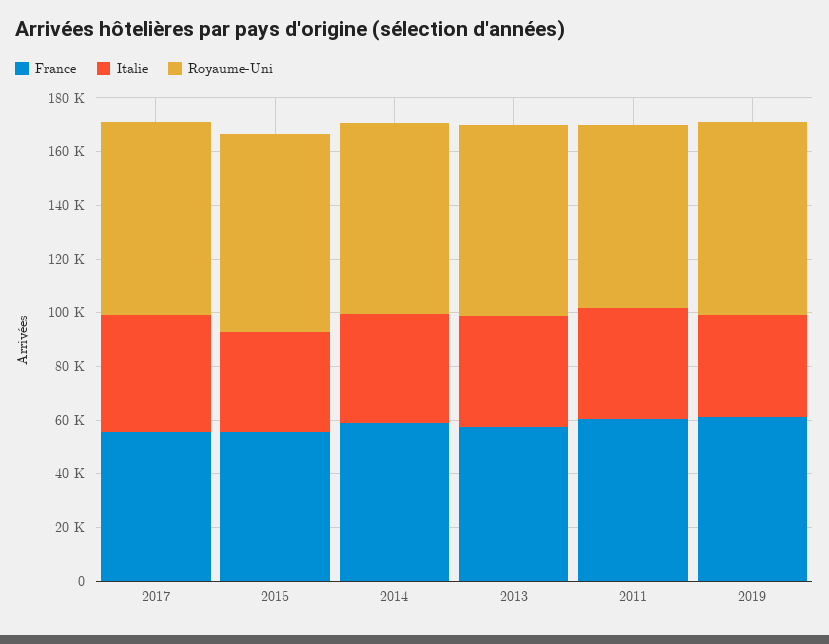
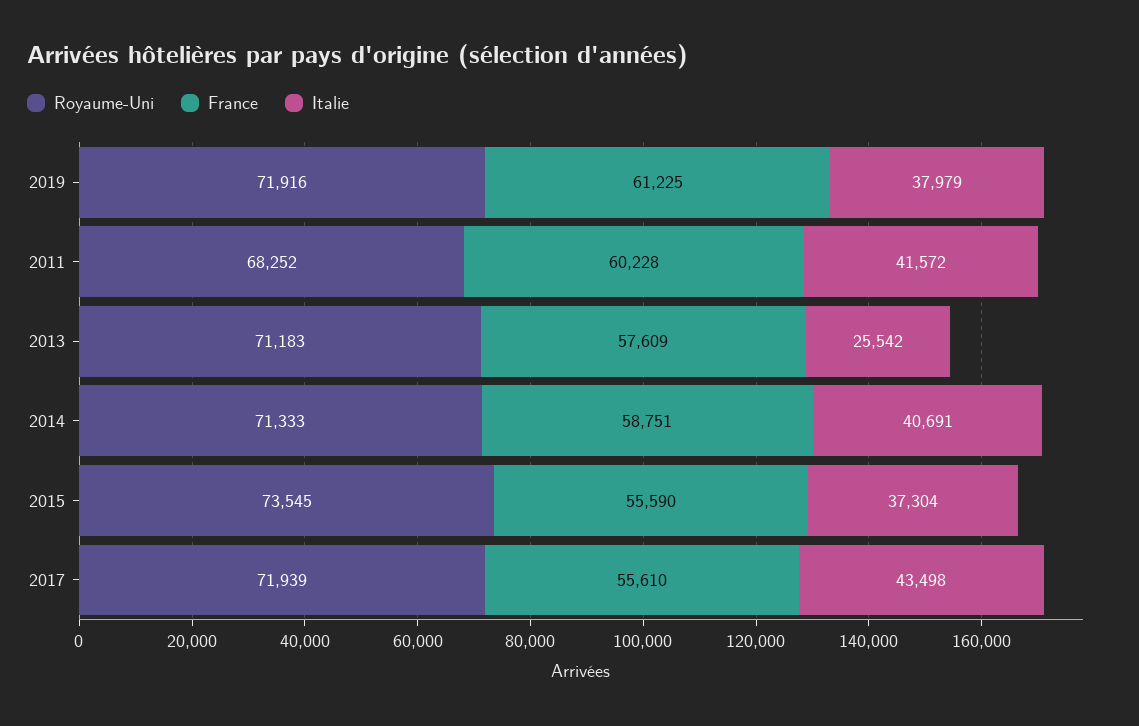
Italie, 2013: 40000 -> 25542

